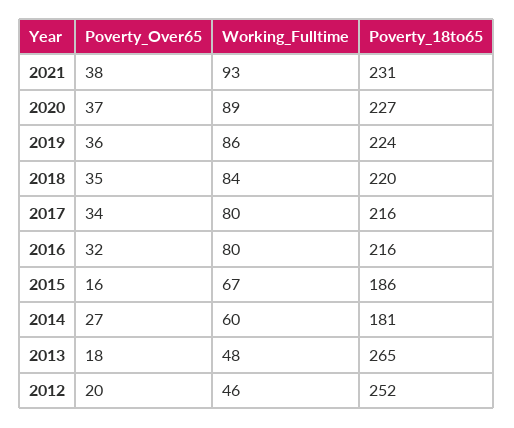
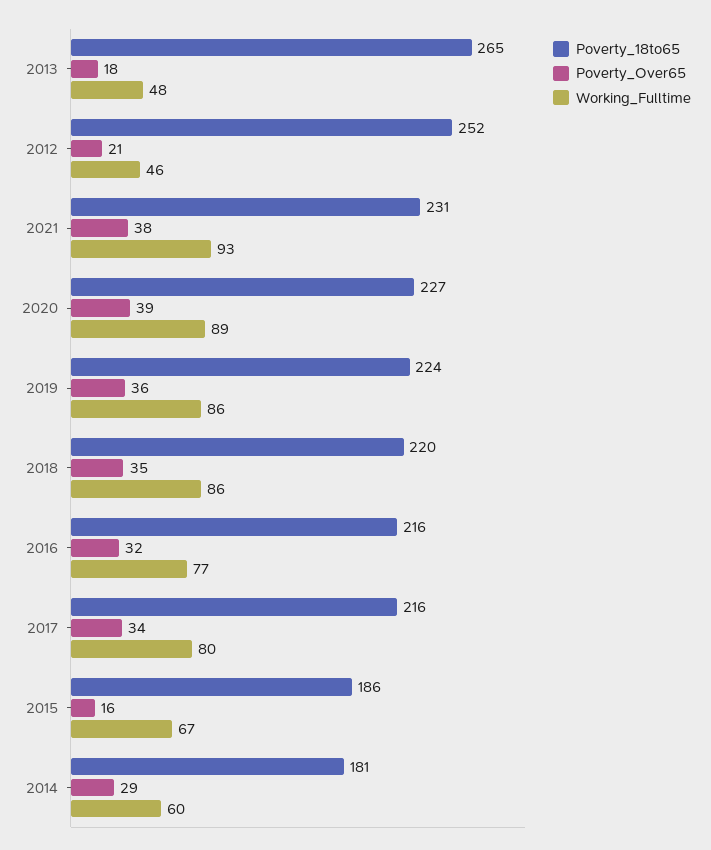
Poverty_Over65, 2020: 37 -> 39
Working_Fulltime, 2018: 84 -> 86
Working_Fulltime, 2016: 80 -> 77
Poverty_Over65, 2014: 27 -> 29
Poverty_Over65, 2012: 20 -> 21

